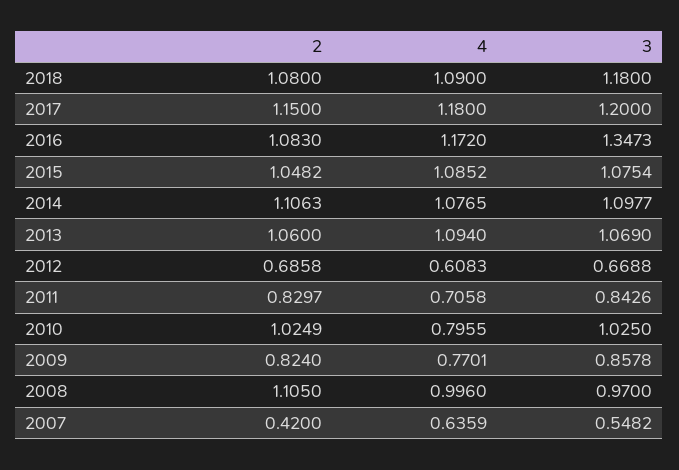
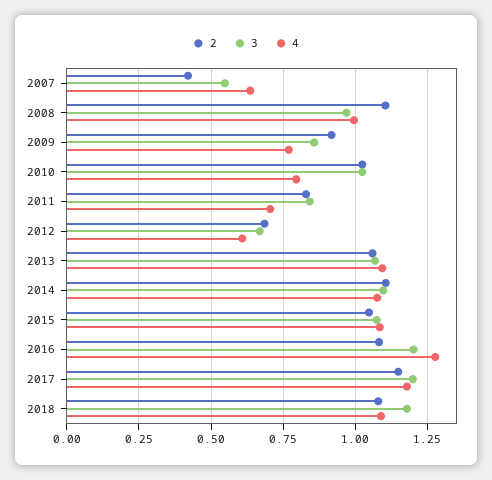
4, 2016: 1.172 -> 1.275
3, 2016: 1.3473 -> 1.2
2, 2009: 0.824 -> 0.925

